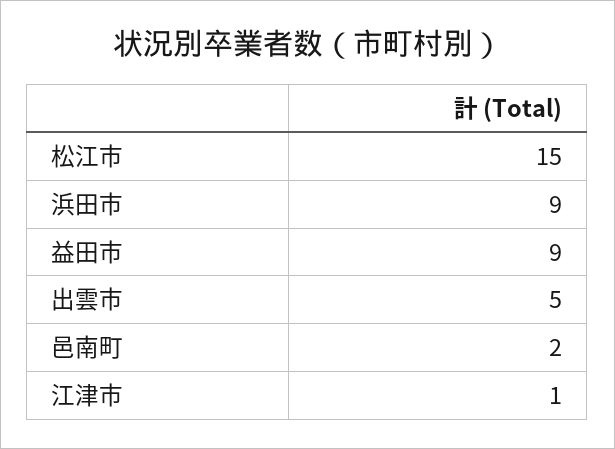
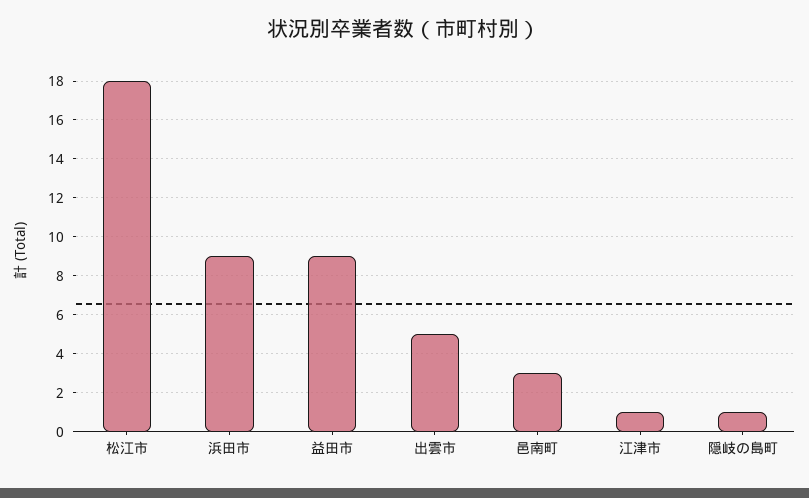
松江市: 15 -> 18
邑南町: 2 -> 3
隠岐の島町: none -> 1

